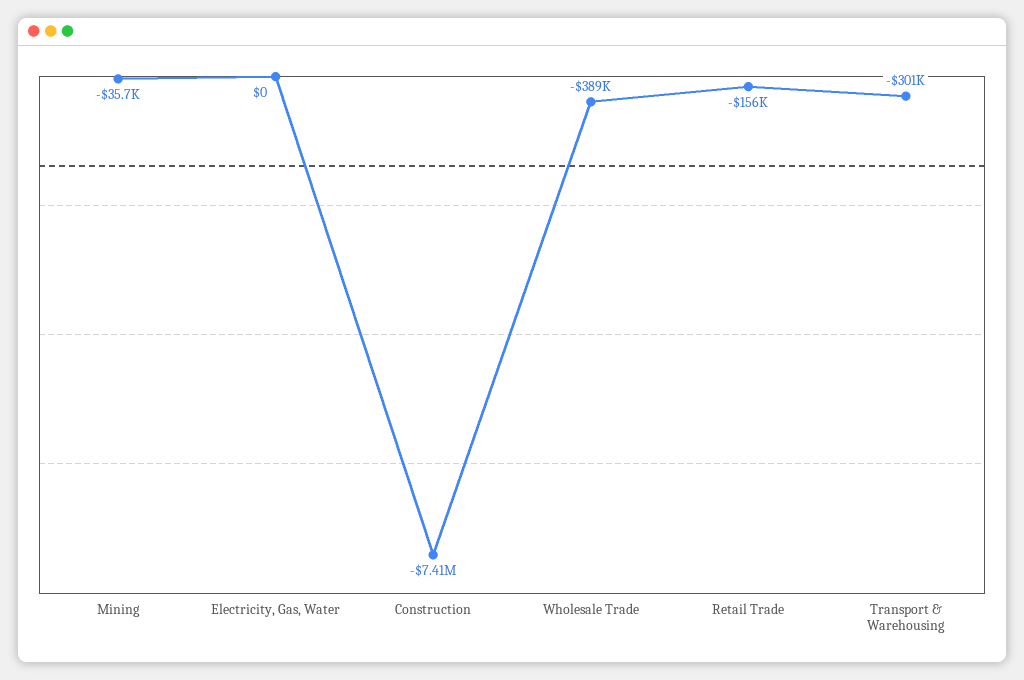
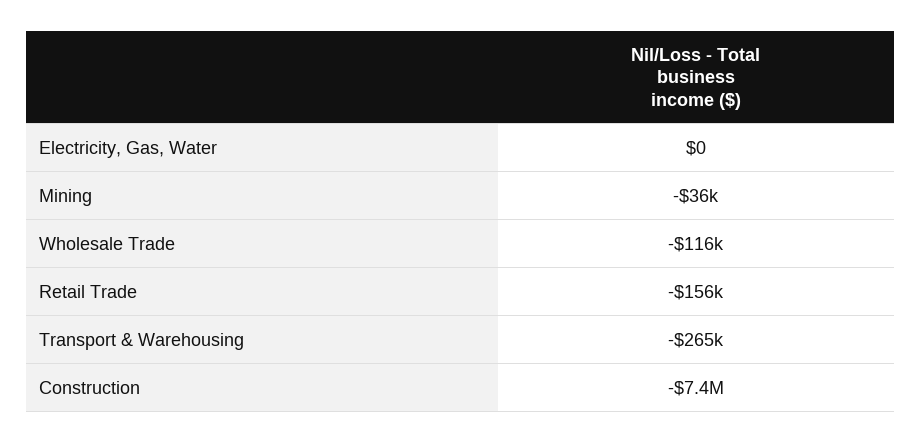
Wholesale Trade: -389000 -> -116000
Transport & Warehousing: -301000 -> -265000

